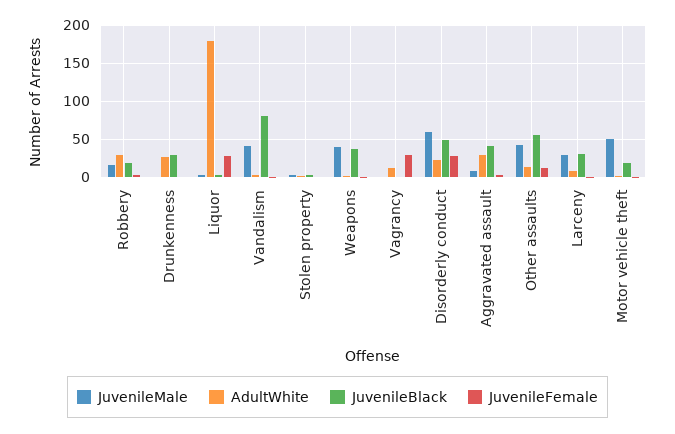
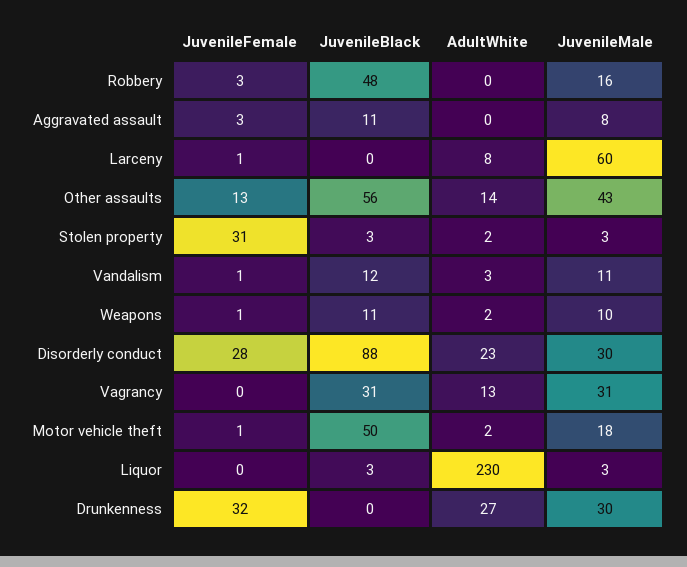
AdultWhite, Robbery: 30 -> 0
JuvenileBlack, Robbery: 20 -> 48
JuvenileMale, Drunkenness: 0 -> 30
JuvenileBlack, Drunkenness: 30 -> 0
JuvenileFemale, Drunkenness: 0 -> 32
AdultWhite, Liquor: 180 -> 230
JuvenileFemale, Liquor: 30 -> 0
JuvenileMale, Vandalism: 40 -> 11
JuvenileBlack, Vandalism: 80 -> 12
JuvenileFemale, Stolen property: 0 -> 31
JuvenileMale, Weapons: 40 -> 10
JuvenileBlack, Weapons: 40 -> 11
JuvenileMale, Vagrancy: 0 -> 31
JuvenileBlack, Vagrancy: 0 -> 31
JuvenileFemale, Vagrancy: 30 -> 0
JuvenileMale, Disorderly conduct: 60 -> 30
JuvenileBlack, Disorderly conduct: 50 -> 88
AdultWhite, Aggravated assault: 30 -> 0
JuvenileBlack, Aggravated assault: 40 -> 11
JuvenileMale, Larceny: 30 -> 60
JuvenileBlack, Larceny: 30 -> 0
JuvenileMale, Motor vehicle theft: 50 -> 18
JuvenileBlack, Motor vehicle theft: 20 -> 50

